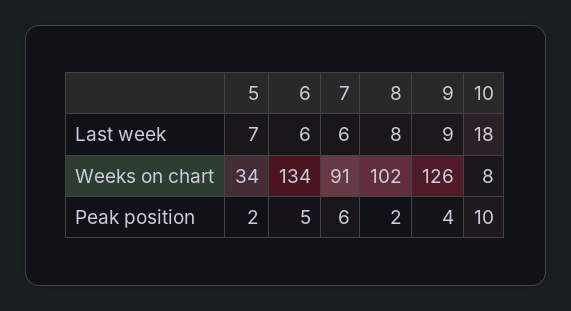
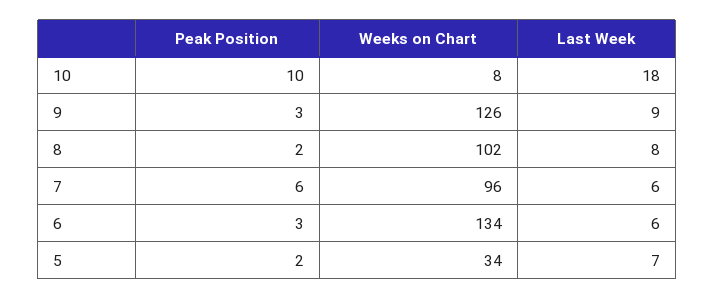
7, Weeks on chart: 91 -> 96
6, Peak position: 5 -> 3
9, Peak position: 4 -> 3

